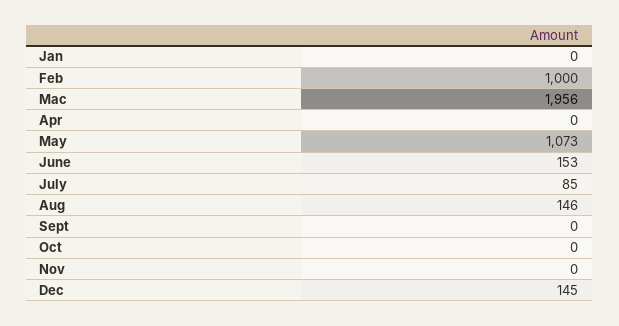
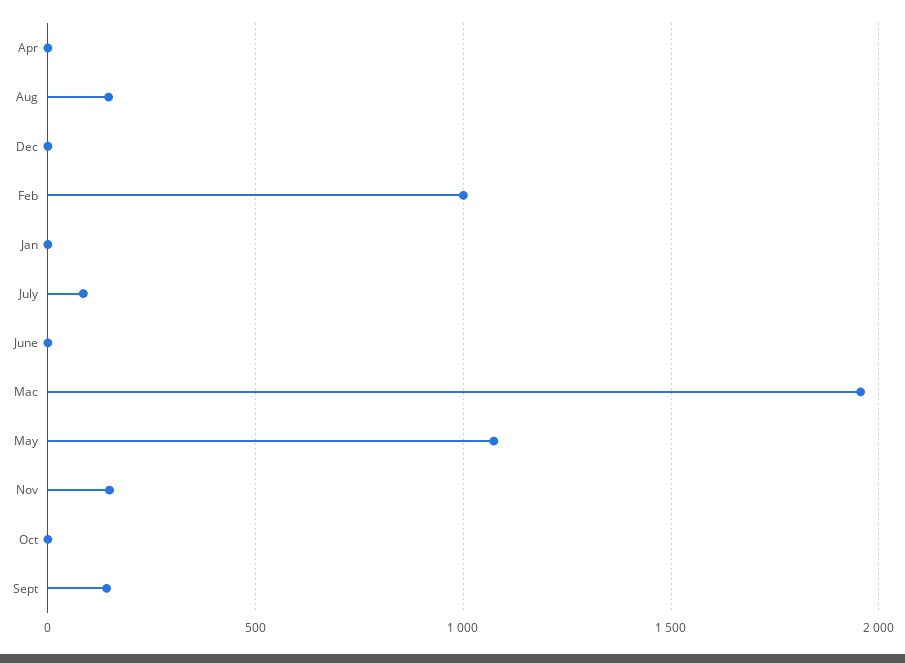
June: 153 -> 0
Sept: 0 -> 150
Nov: 0 -> 150
Dec: 145 -> 0

